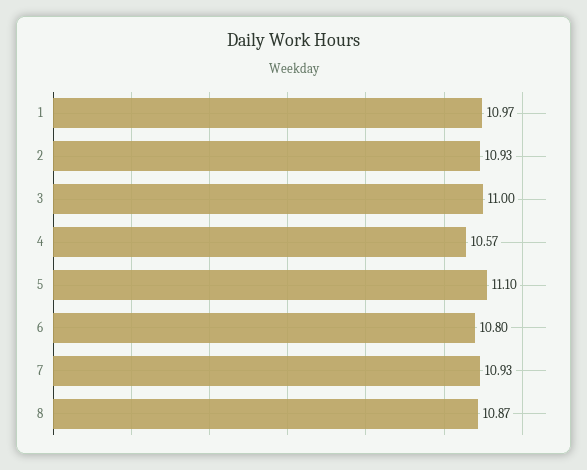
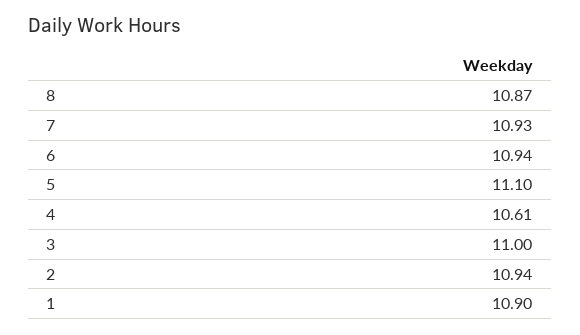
1: 10.97 -> 10.9
2: 10.93 -> 10.94
4: 10.57 -> 10.61
6: 10.8 -> 10.94

